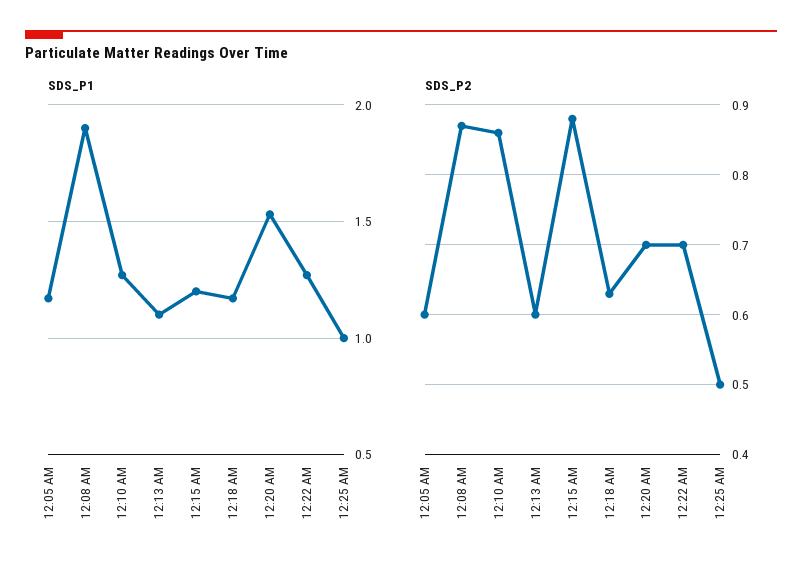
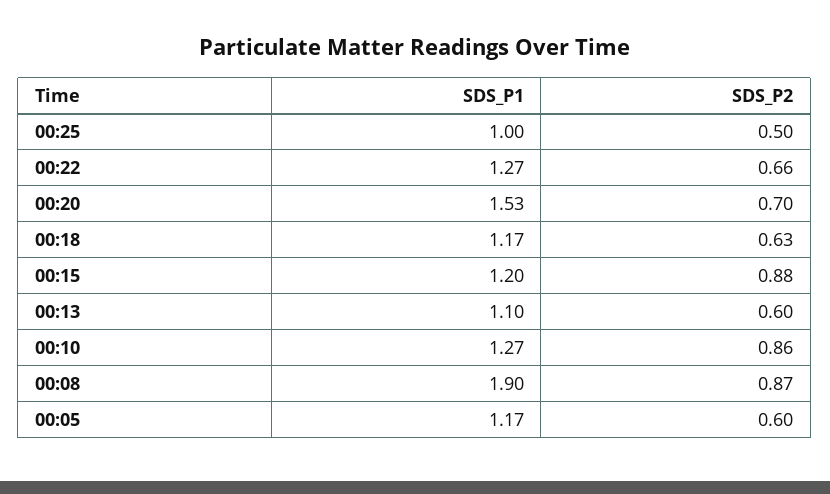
SDS_P2, 12:22 AM: 0.7 -> 0.66

